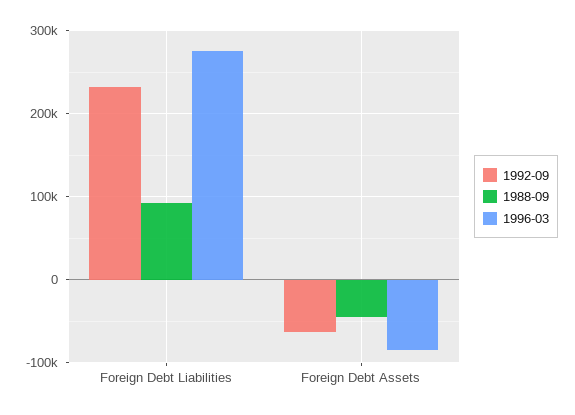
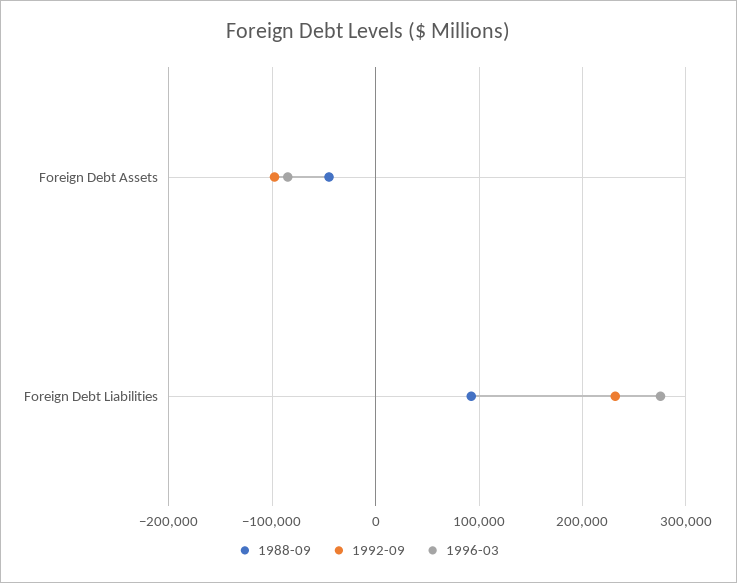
1992-09, Foreign Debt Assets: -60000 -> -100000

